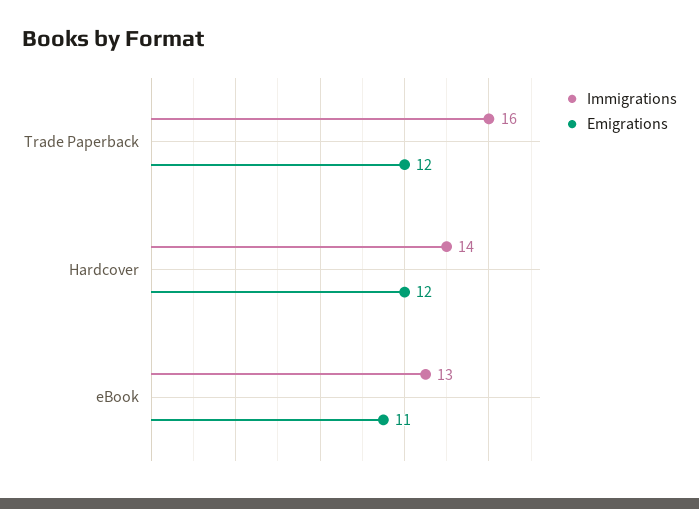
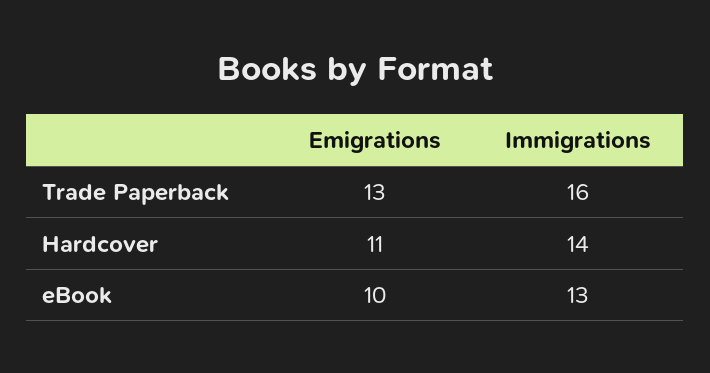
Emigrations, Trade Paperback: 12 -> 13
Emigrations, Hardcover: 12 -> 11
Emigrations, eBook: 11 -> 10

